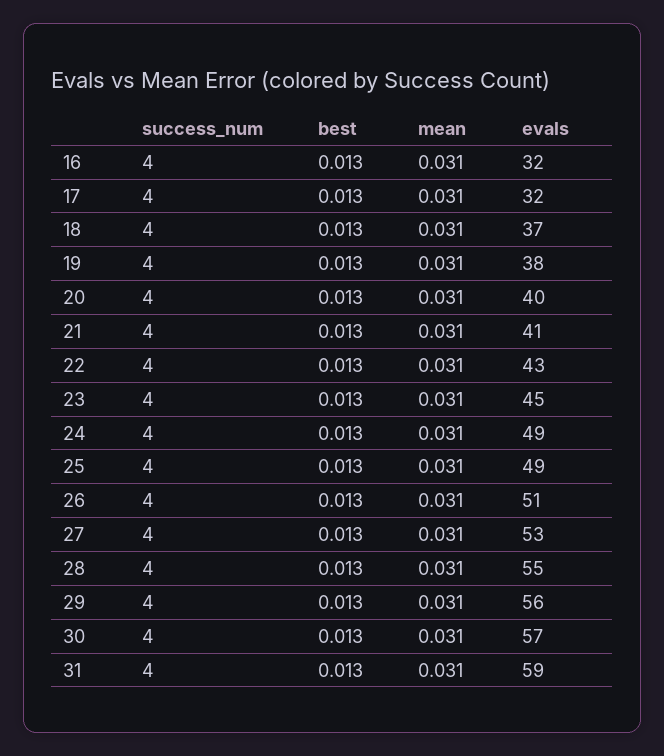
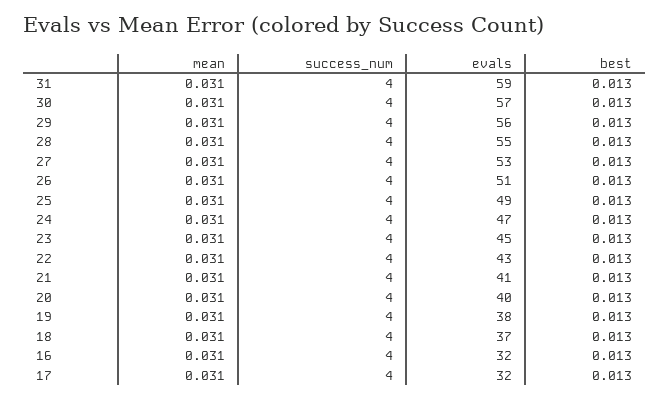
evals, 24: 49 -> 47

